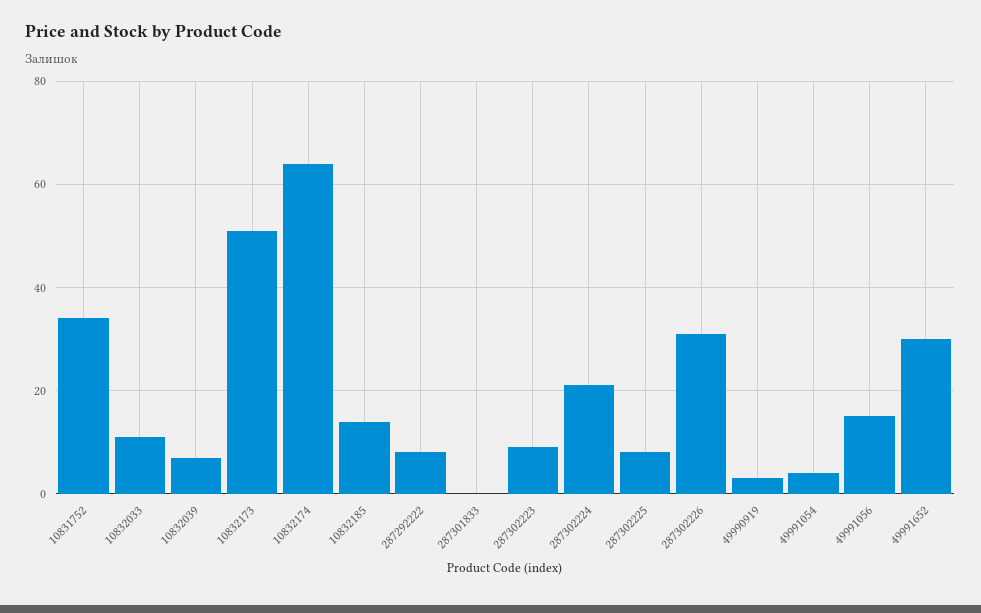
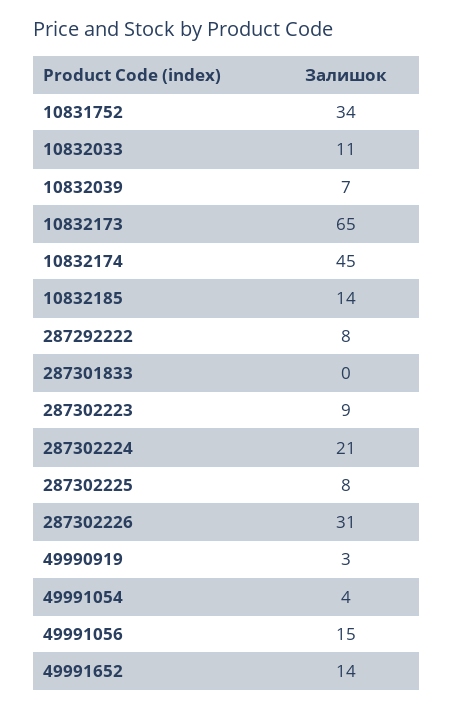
10832173: 50 -> 65
10832174: 65 -> 45
49991652: 30 -> 14

